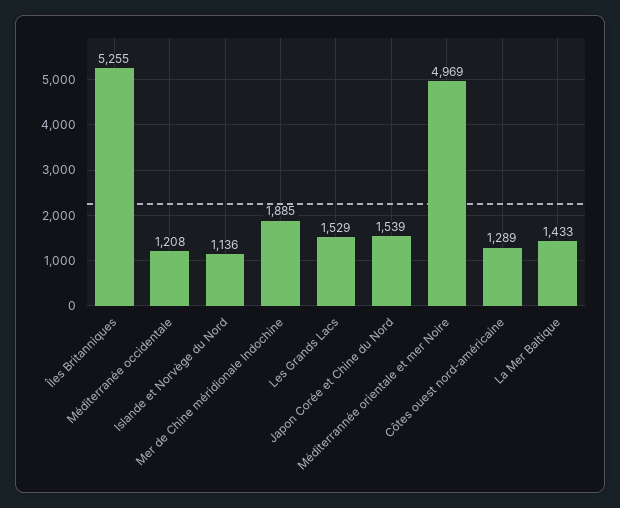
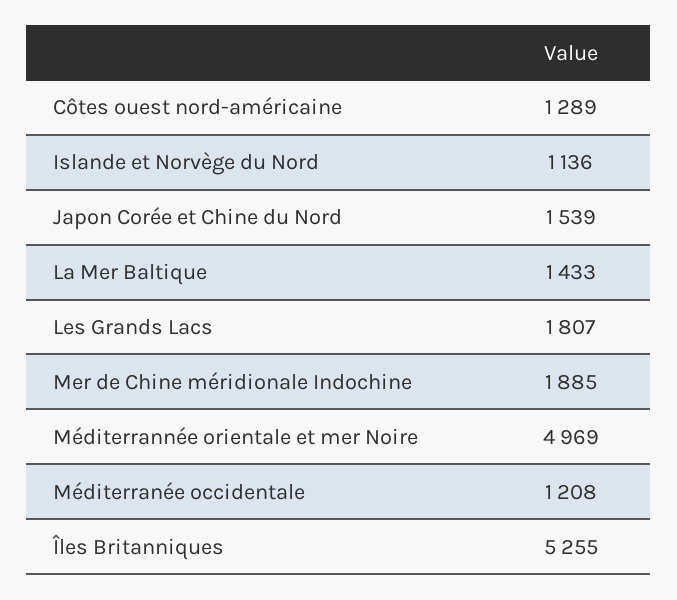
Les Grands Lacs: 1529 -> 1807

